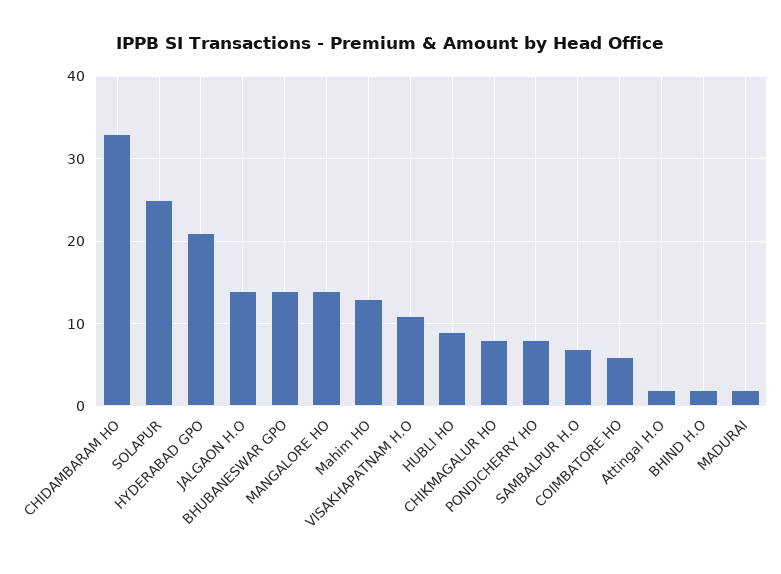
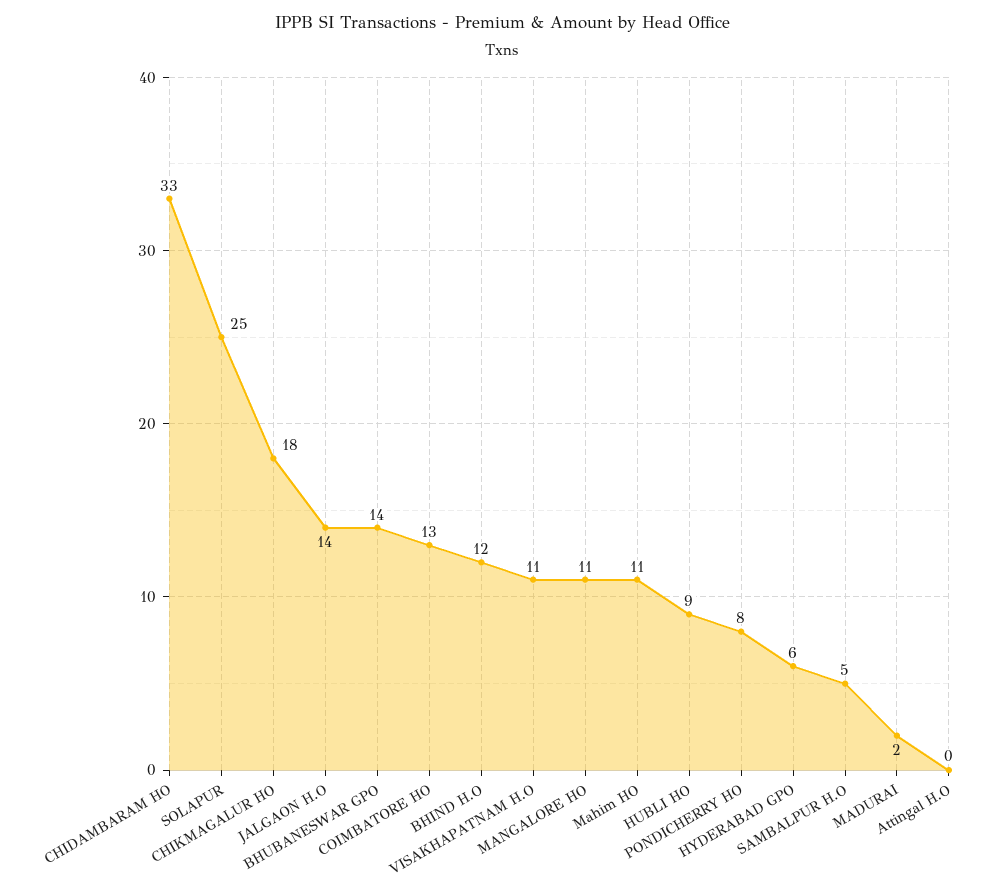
HYDERABAD GPO: 21 -> 6
MANGALORE HO: 14 -> 11
Mahim HO: 13 -> 11
CHIKMAGALUR HO: 8 -> 18
SAMBALPUR H.O: 7 -> 5
COIMBATORE HO: 6 -> 13
Attingal H.O: 2 -> 0
BHIND H.O: 2 -> 12

